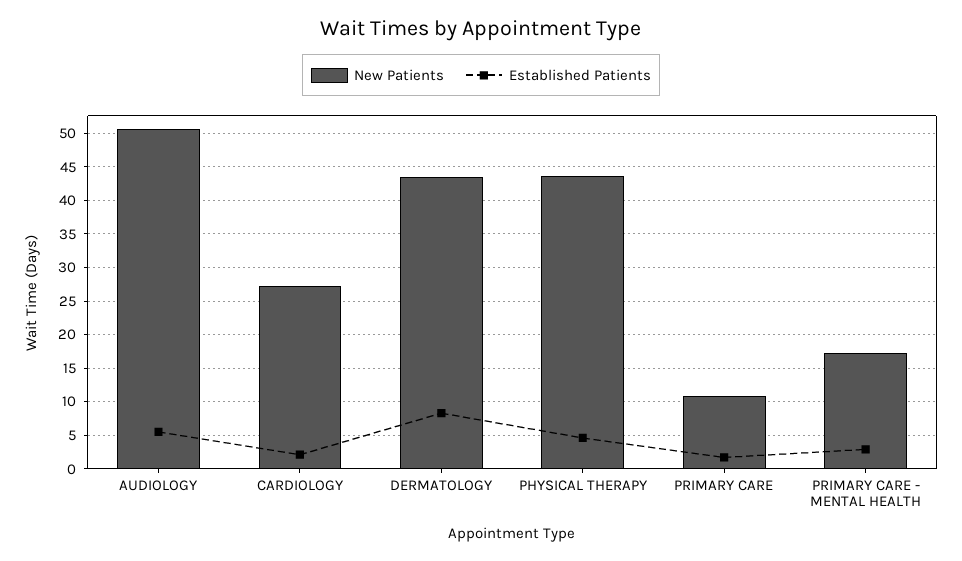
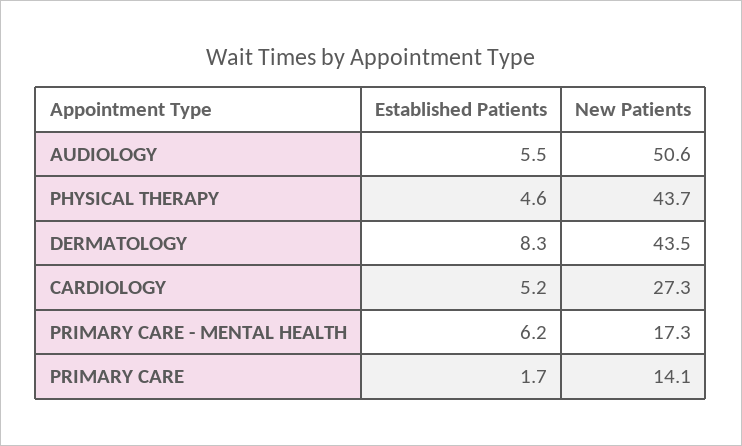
Established Patients, CARDIOLOGY: 2 -> 5.2
New Patients, PRIMARY CARE: 11 -> 14.1
Established Patients, PRIMARY CARE - MENTAL HEALTH: 3 -> 6.2

